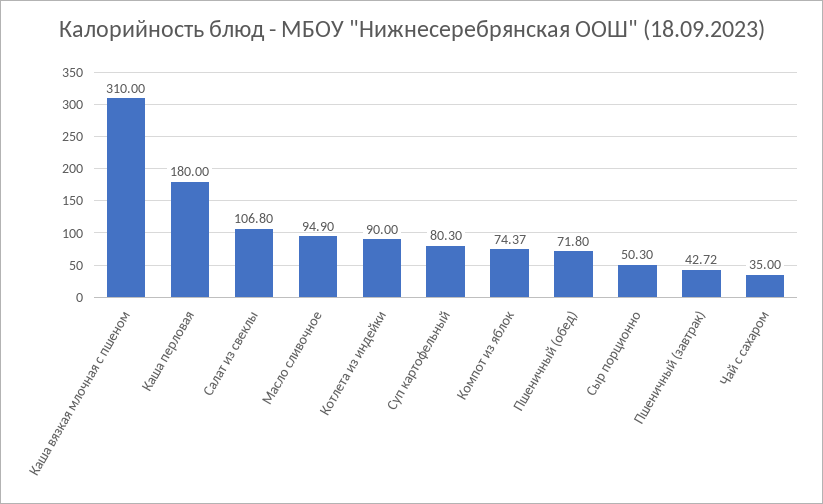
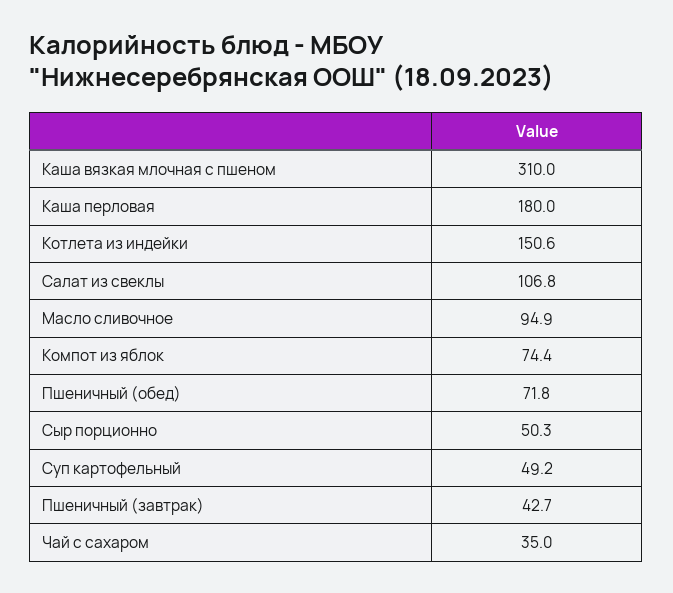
Котлета из индейки: 90 -> 150.6
Суп картофельный: 80.3 -> 49.2

